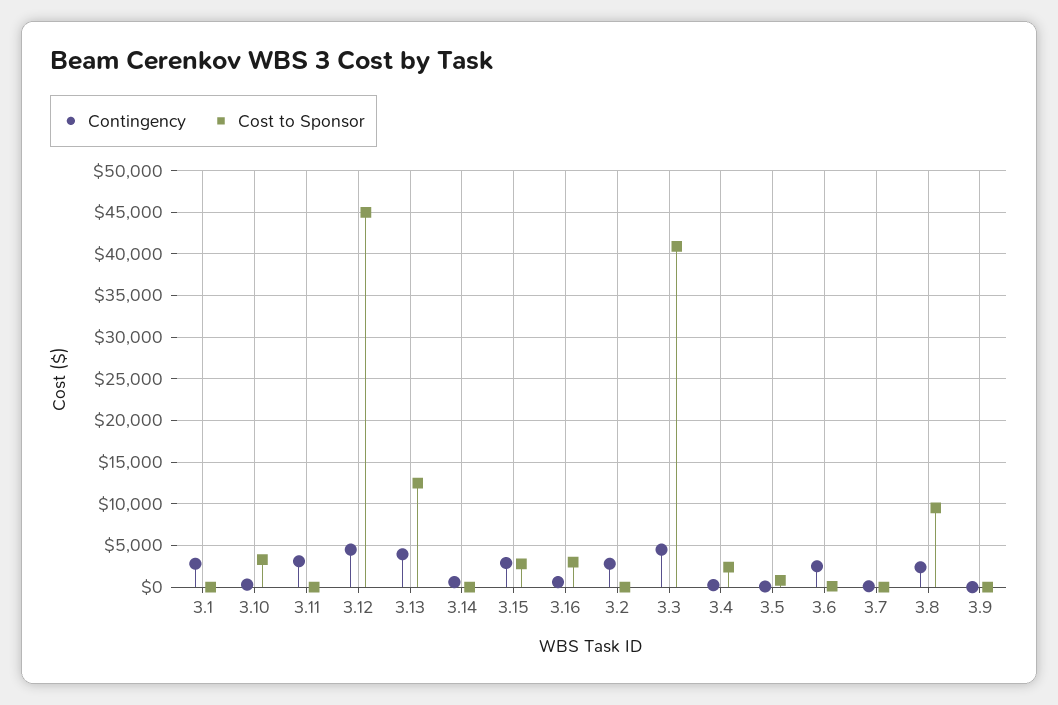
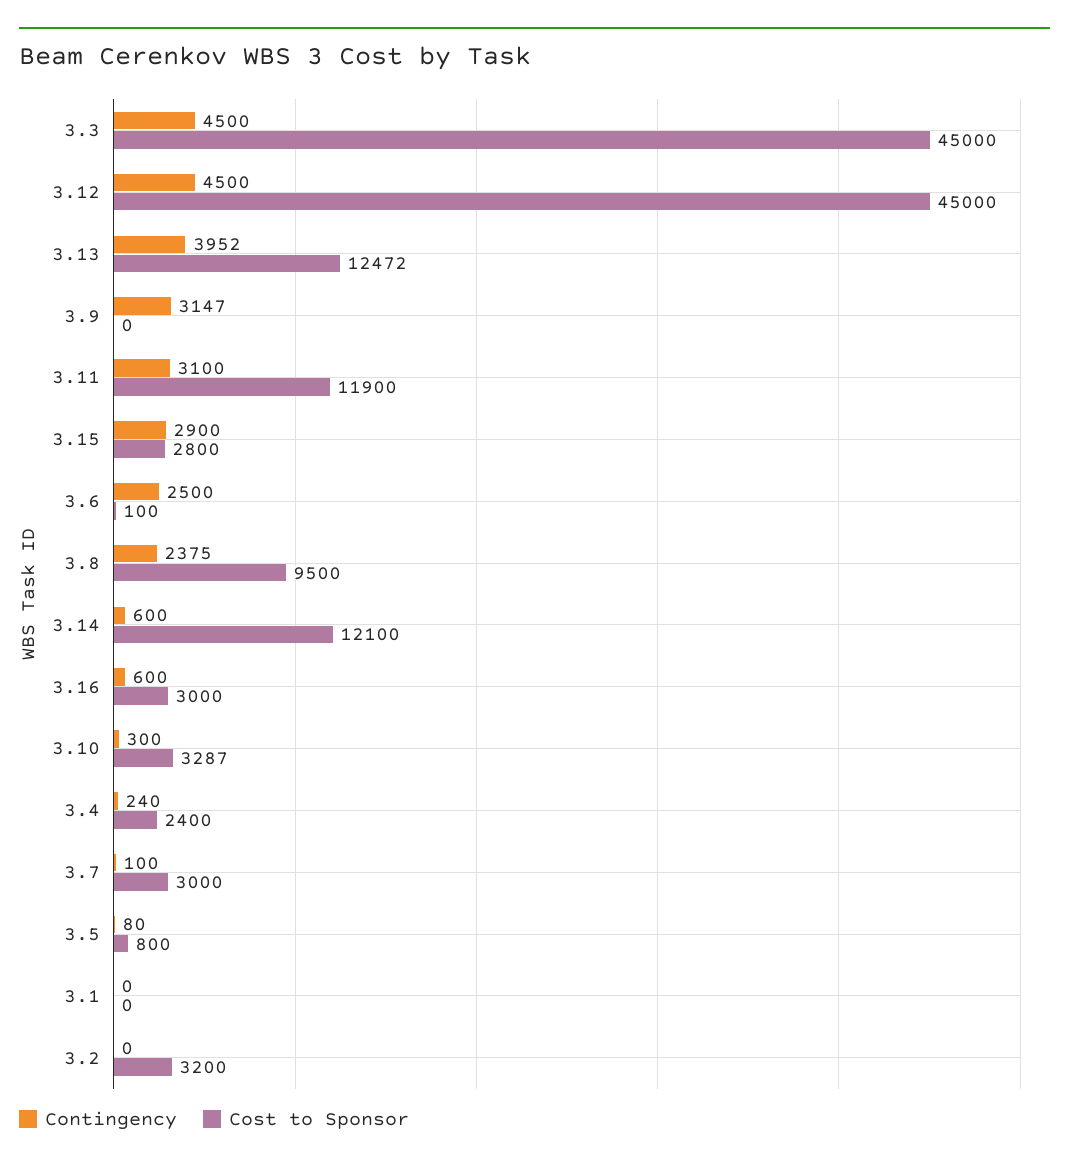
Contingency, 3.1: 3000 -> 0
Cost to Sponsor, 3.11: 0 -> 11900
Cost to Sponsor, 3.14: 0 -> 12100
Contingency, 3.2: 3000 -> 0
Cost to Sponsor, 3.2: 0 -> 3200
Cost to Sponsor, 3.3: 41000 -> 45000
Cost to Sponsor, 3.7: 0 -> 3000
Contingency, 3.9: 0 -> 3147

